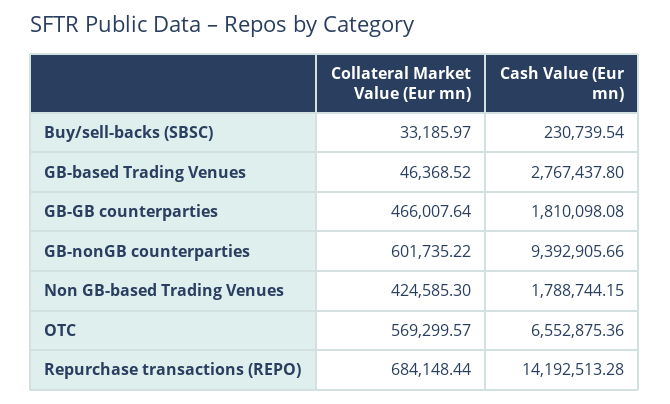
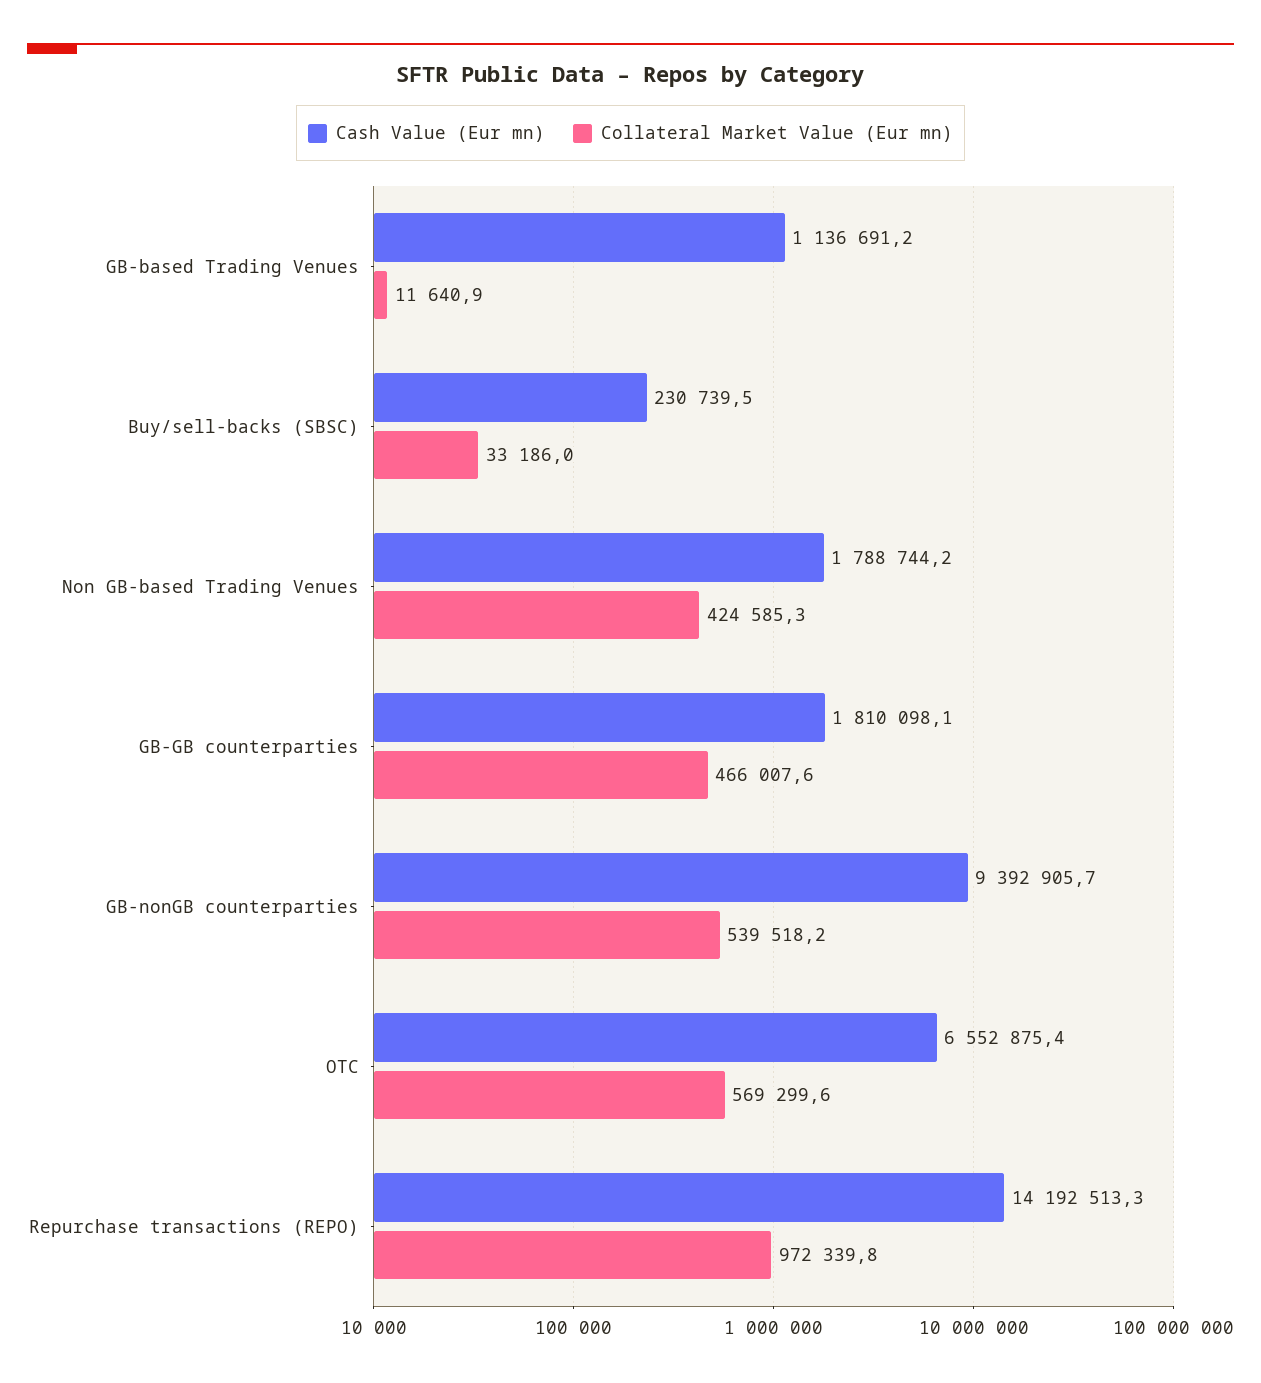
Collateral Market Value (Eur mn), GB-based Trading Venues: 46368.52 -> 11640.9
Cash Value (Eur mn), GB-based Trading Venues: 2767437.8 -> 1136691.2
Collateral Market Value (Eur mn), GB-nonGB counterparties: 601735.22 -> 539518.2
Collateral Market Value (Eur mn), Repurchase transactions (REPO): 684148.44 -> 972339.8

